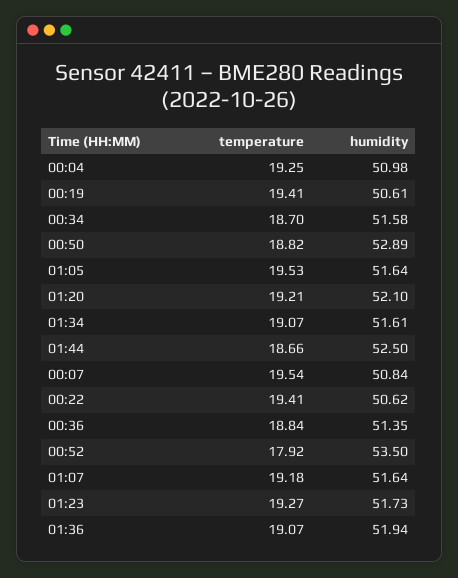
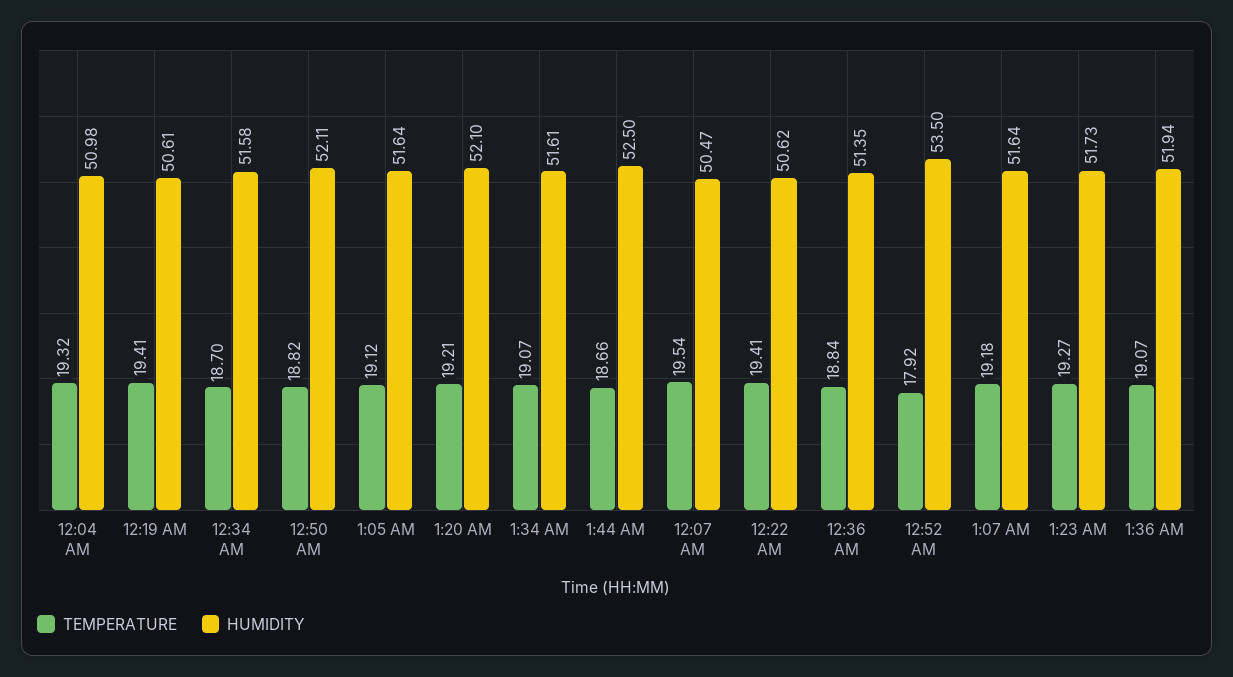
temperature, 00:04: 19.25 -> 19.32
humidity, 00:50: 52.89 -> 52.11
temperature, 01:05: 19.53 -> 19.12
humidity, 00:07: 50.84 -> 50.47

